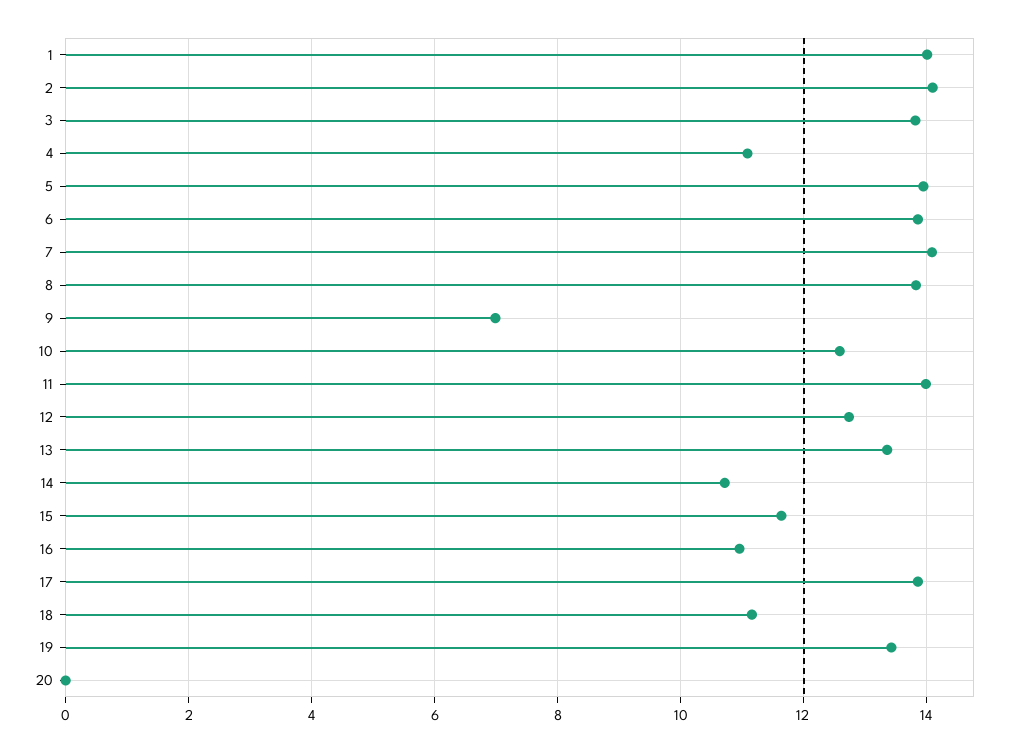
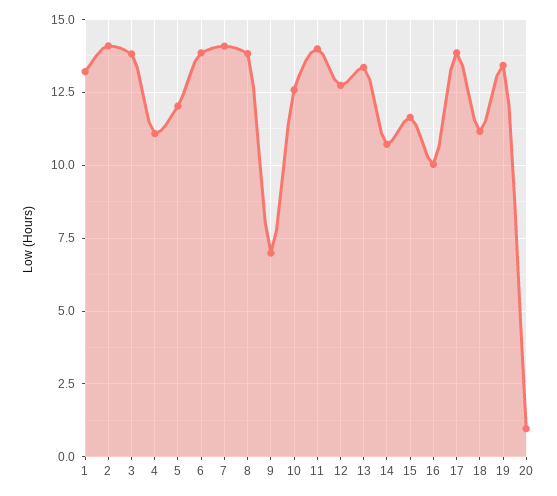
1: 14 -> 13.25
5: 14 -> 12
16: 11 -> 10
20: 0 -> 1

